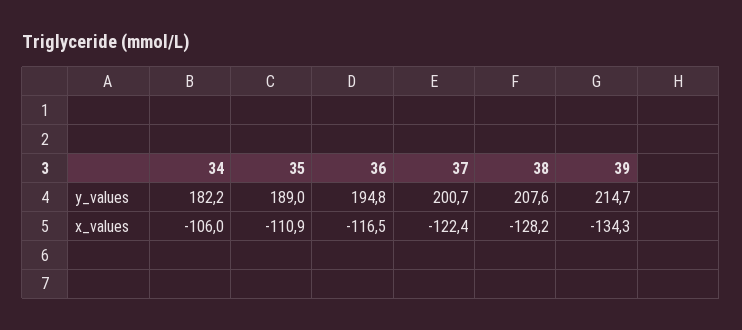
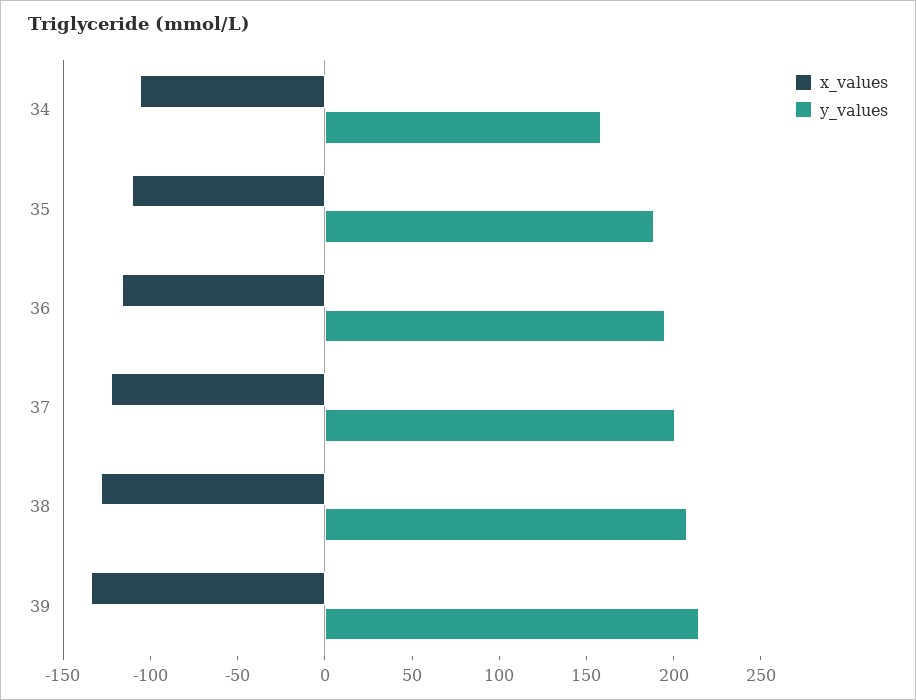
y_values, 34: 182.2 -> 160

